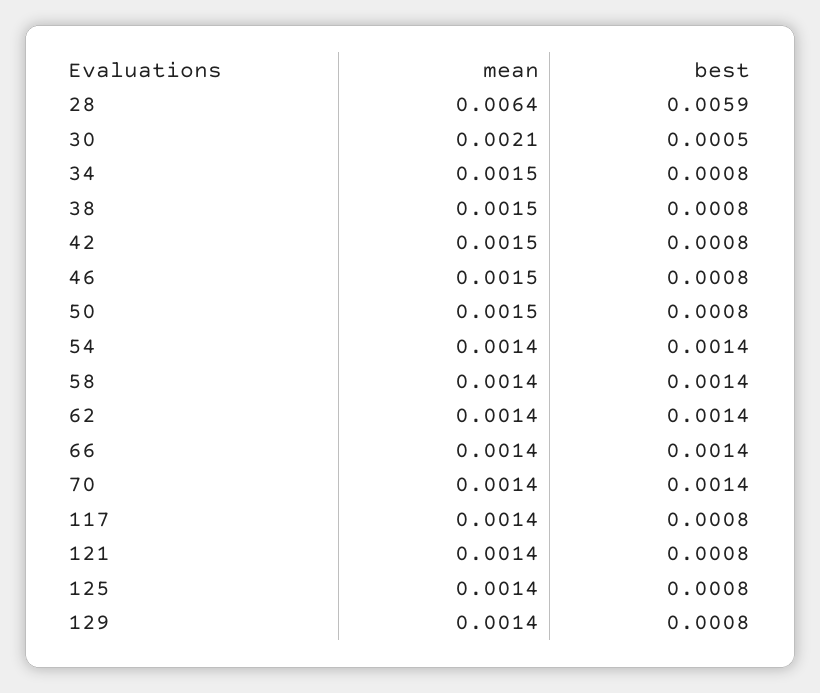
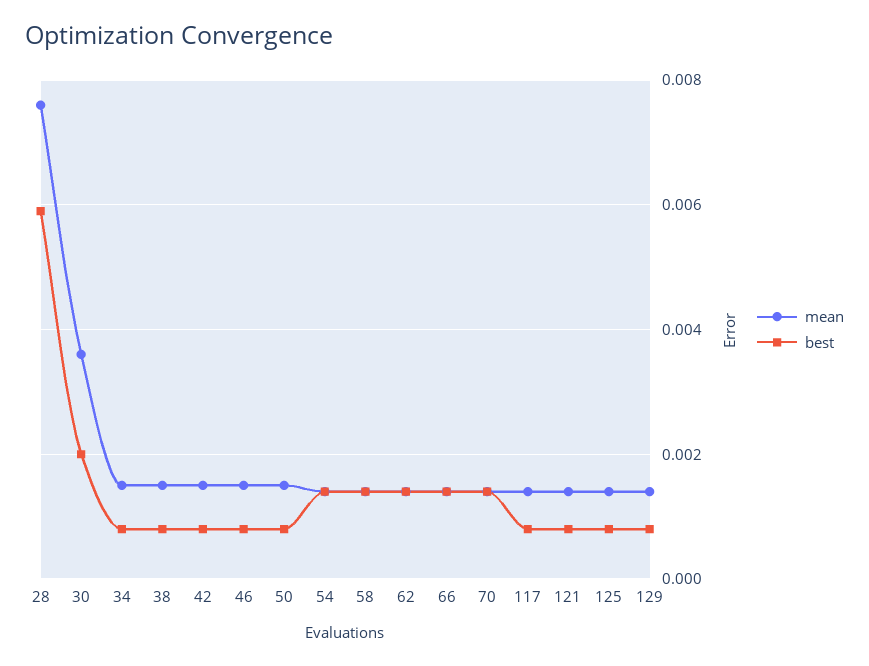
mean, 28: 0.0064 -> 0.0075
mean, 30: 0.0021 -> 0.0035
best, 30: 0.0005 -> 0.002

